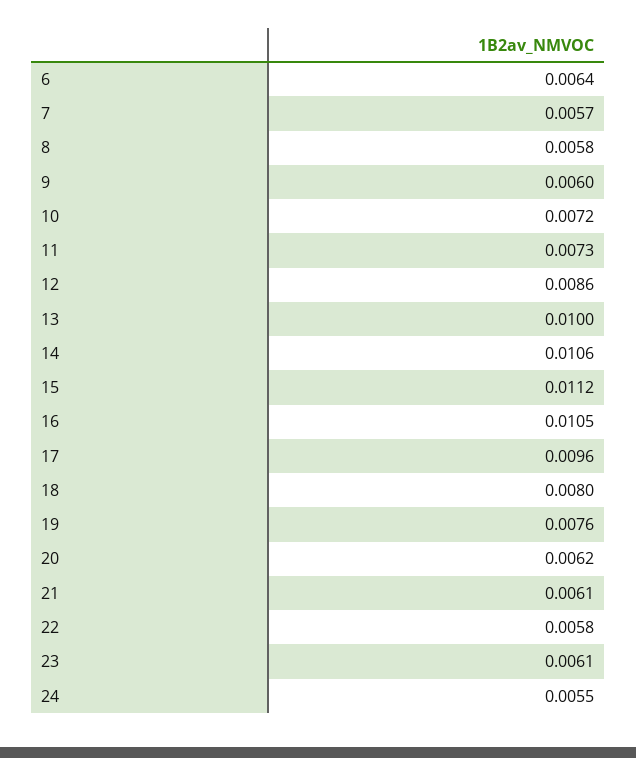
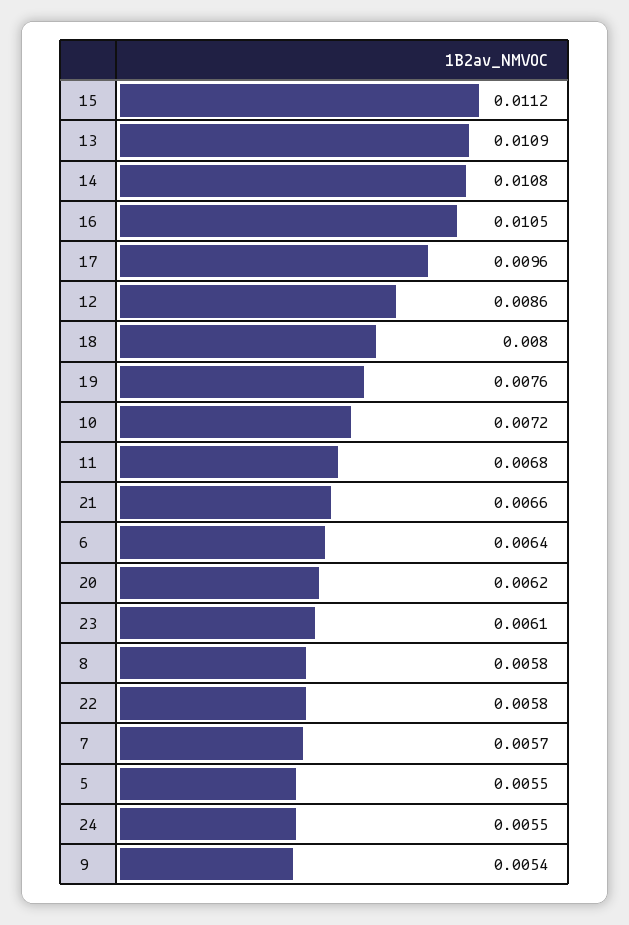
9: 0.006 -> 0.0054
11: 0.0073 -> 0.0068
13: 0.01 -> 0.0109
14: 0.0106 -> 0.0108
21: 0.0061 -> 0.0066
5: none -> 0.0055

